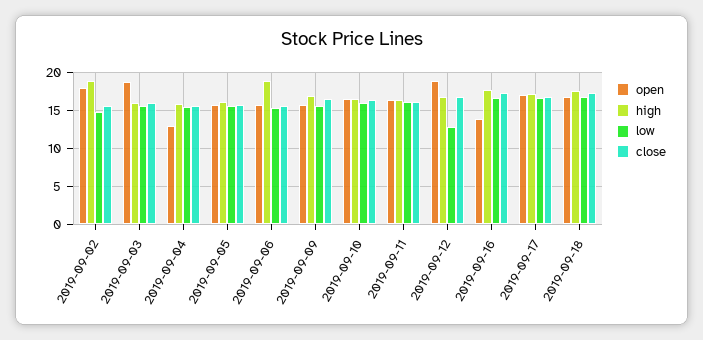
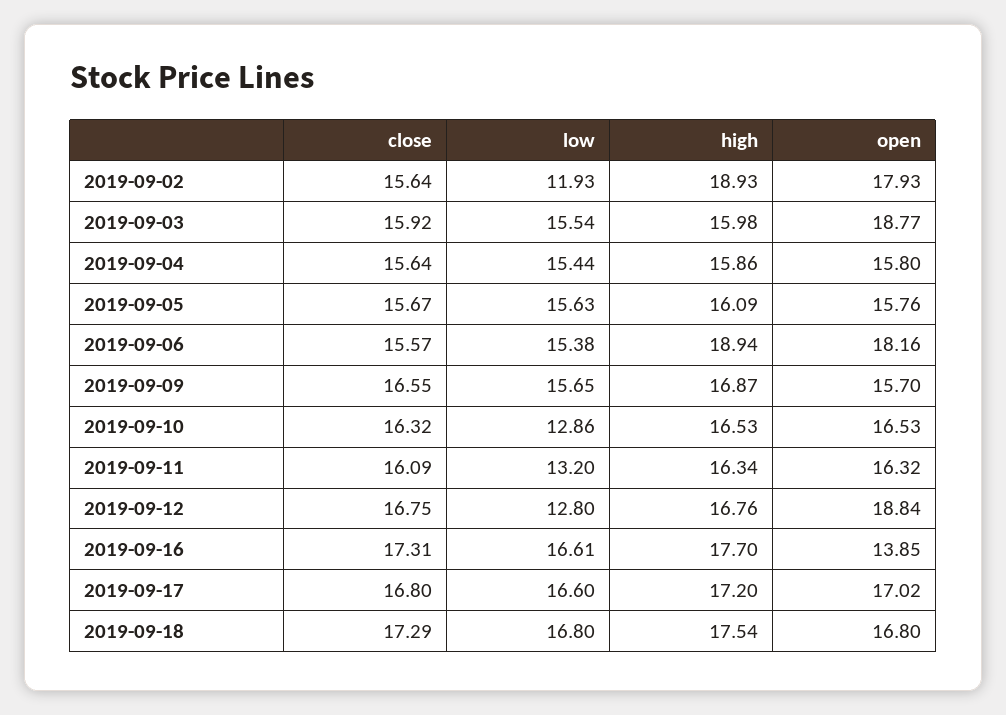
low, 2019-09-02: 15 -> 11.93
open, 2019-09-04: 13 -> 15.8
open, 2019-09-06: 16 -> 18.16
low, 2019-09-10: 16 -> 12.86
low, 2019-09-11: 16 -> 13.2

